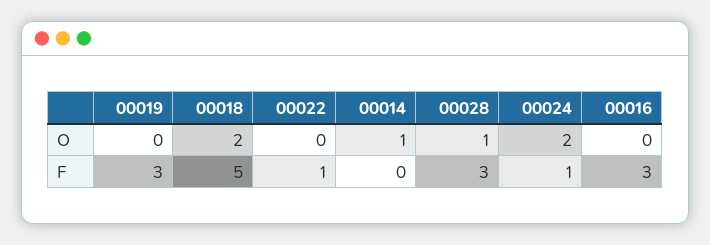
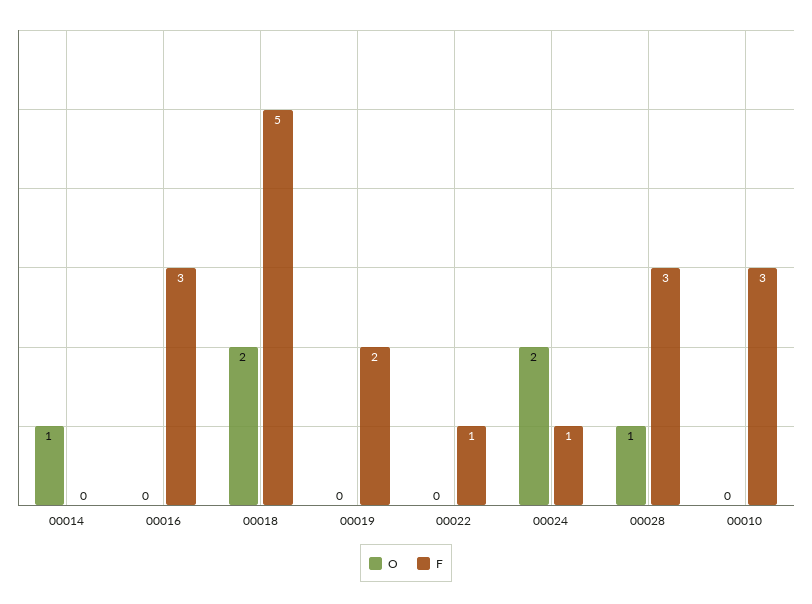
F, 00019: 3 -> 2
O, 00010: none -> 0
F, 00010: none -> 3

